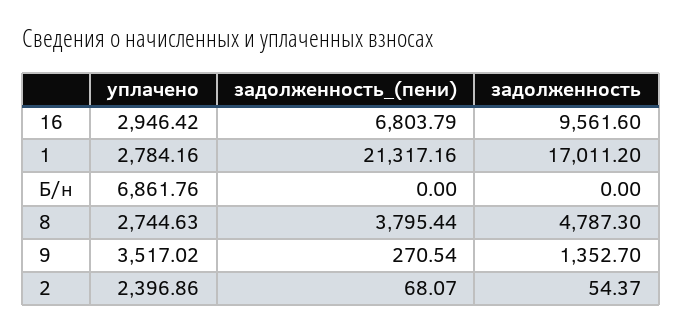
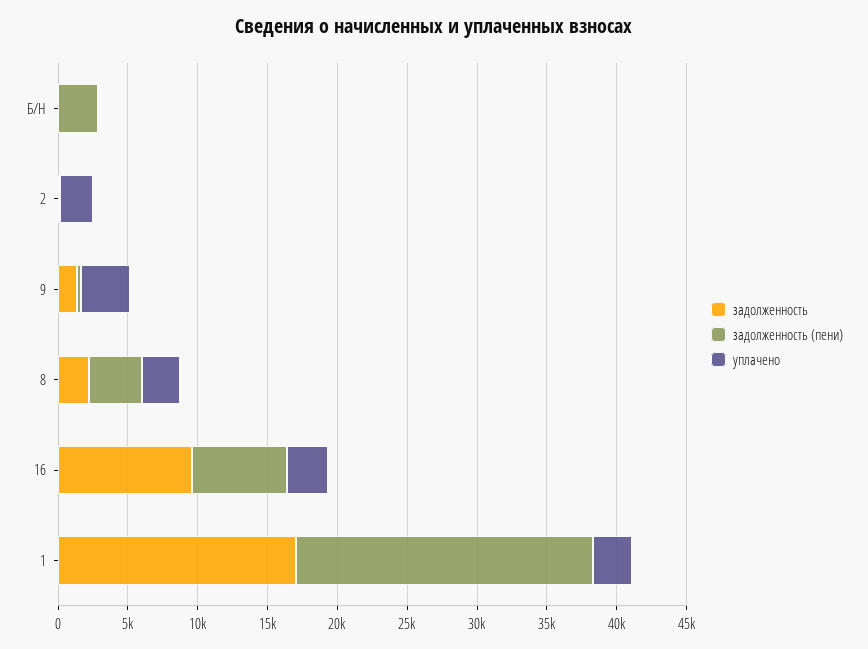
уплачено, Б/н: 6861.76 -> 0
задолженность_(пени), Б/н: 0 -> 3000
задолженность, 8: 4787.3 -> 2000

